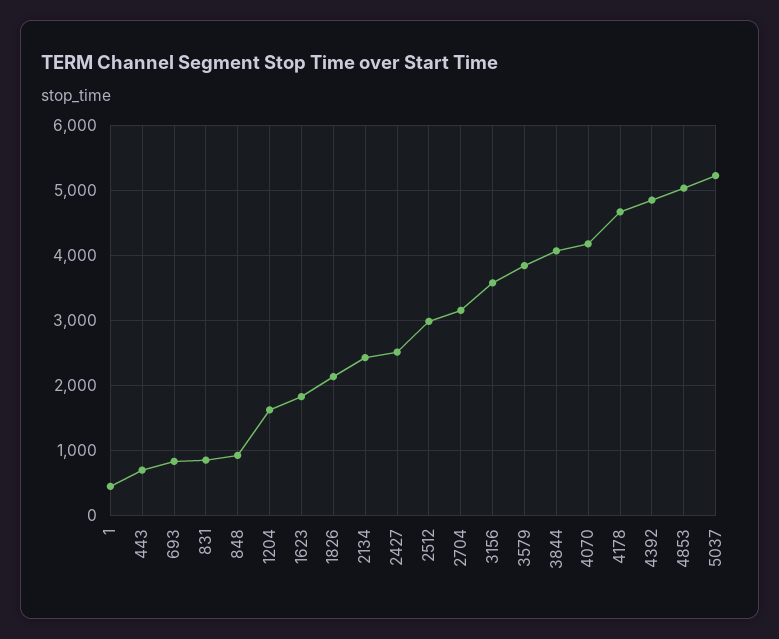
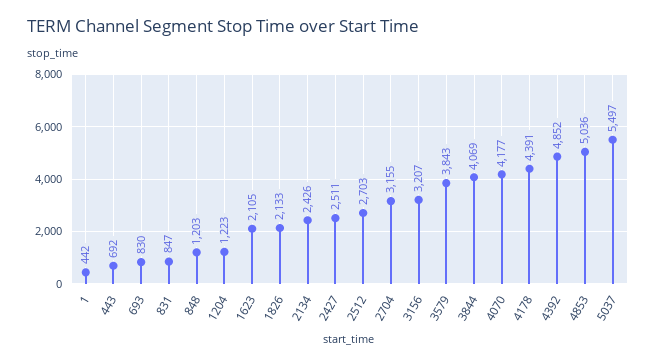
848: 900 -> 1203
1204: 1600 -> 1223
1623: 1800 -> 2105
2512: 3000 -> 2703
3156: 3600 -> 3207
4178: 4700 -> 4391
5037: 5200 -> 5497

